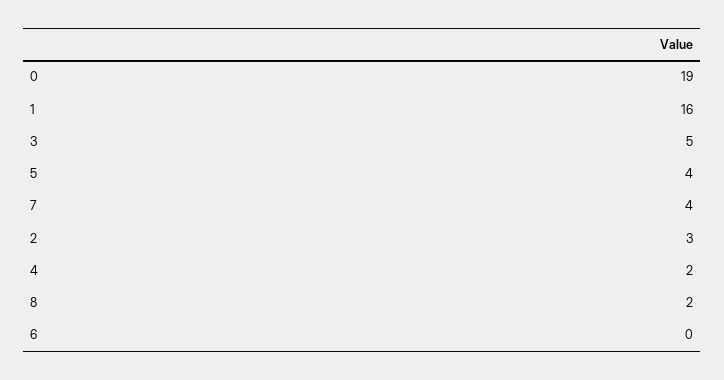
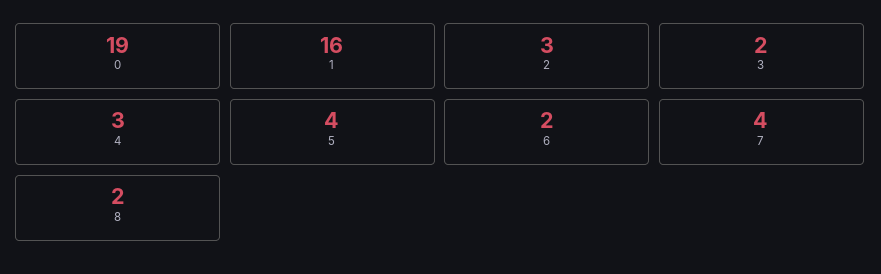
3: 5 -> 2
4: 2 -> 3
6: 0 -> 2

